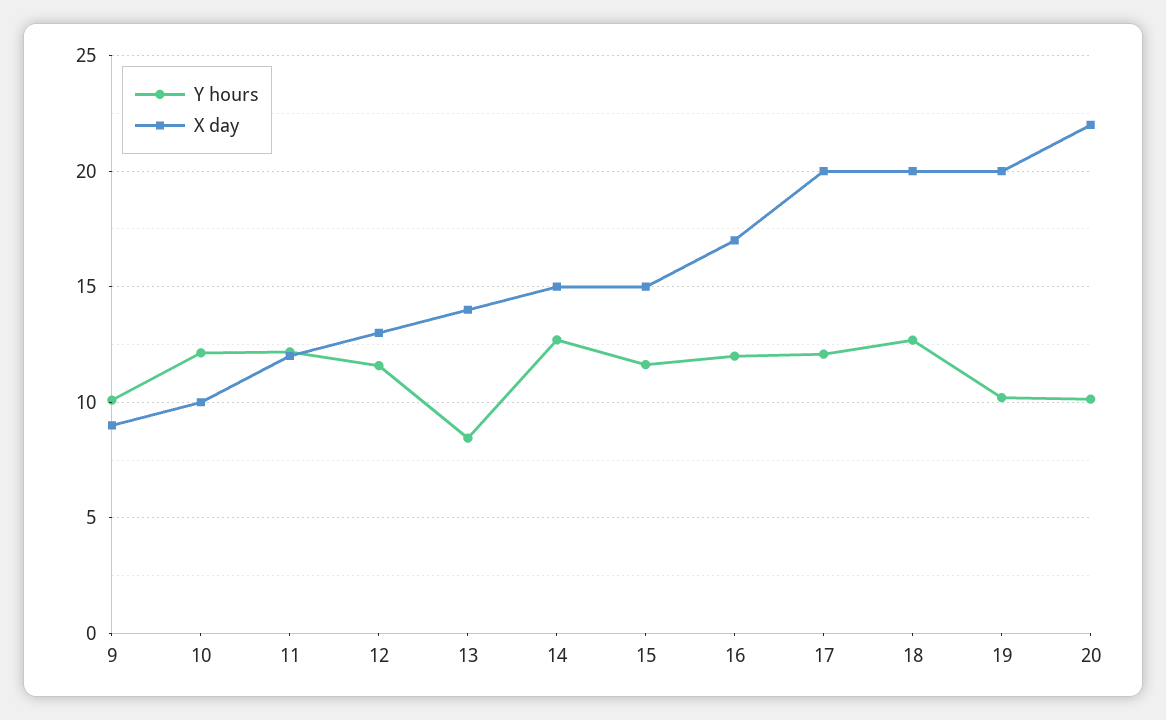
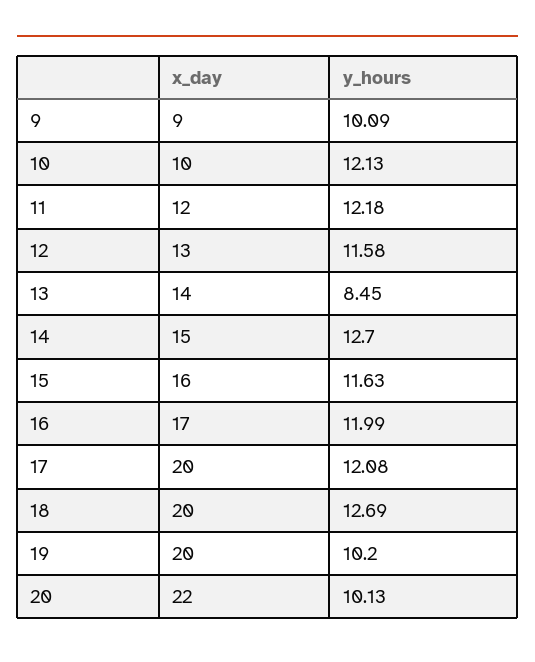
X day, 15: 15 -> 16

